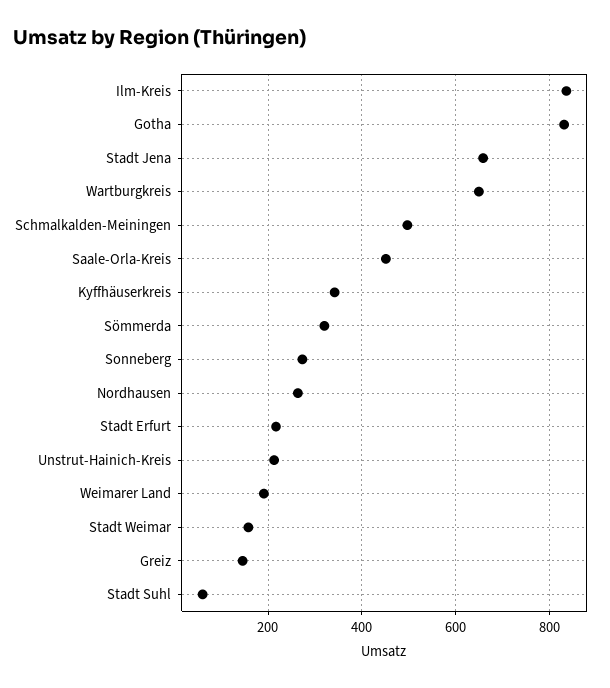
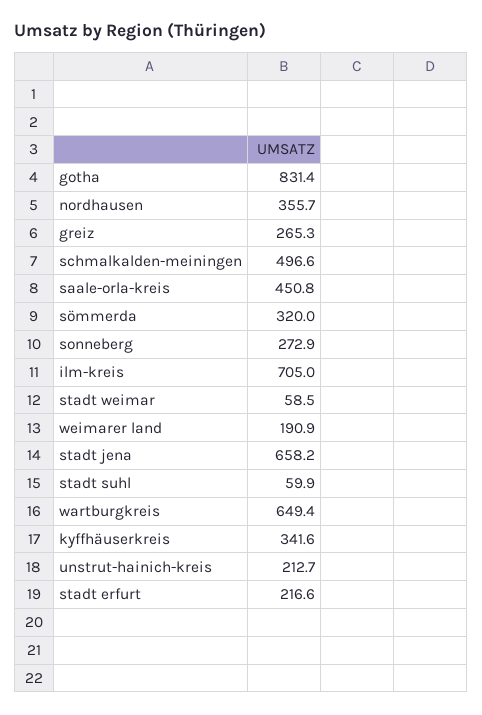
Ilm-Kreis: 840 -> 705
Nordhausen: 260 -> 355.7
Stadt Weimar: 160 -> 58.5
Greiz: 140 -> 265.3

